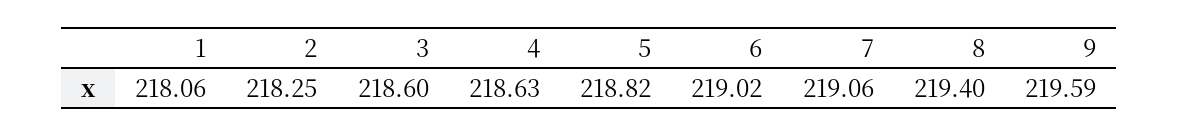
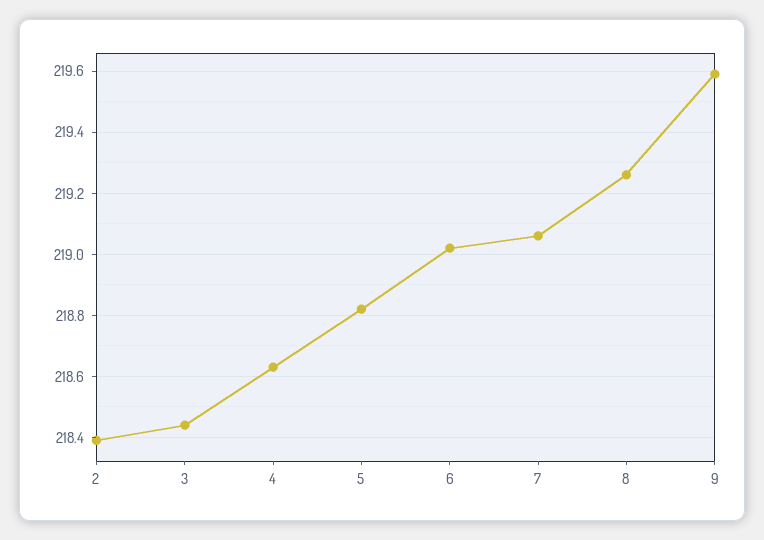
1: 218.06 -> none
2: 218.25 -> 218.4
3: 218.6 -> 218.45
8: 219.4 -> 219.25

